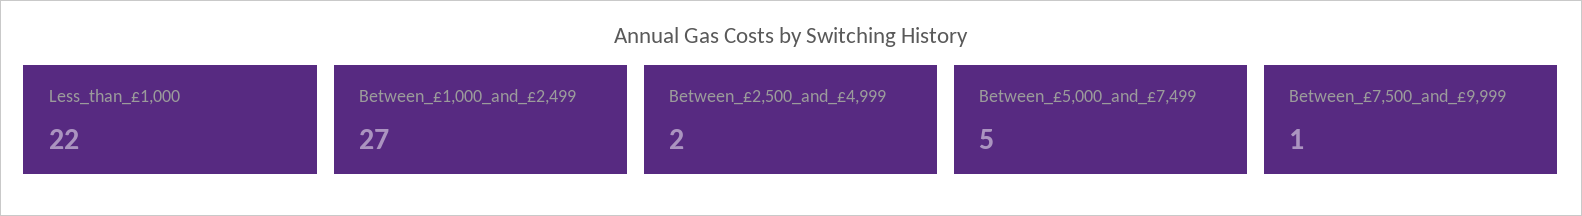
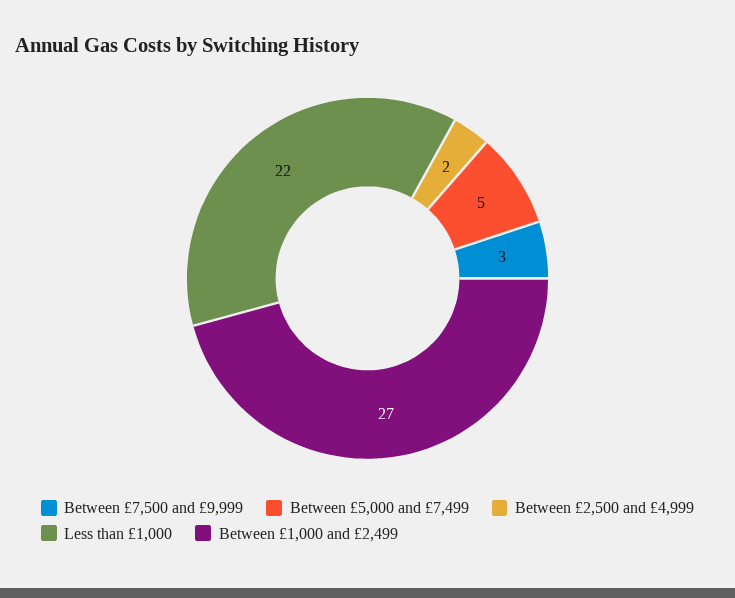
Between_£7,500_and_£9,999: 1 -> 3

